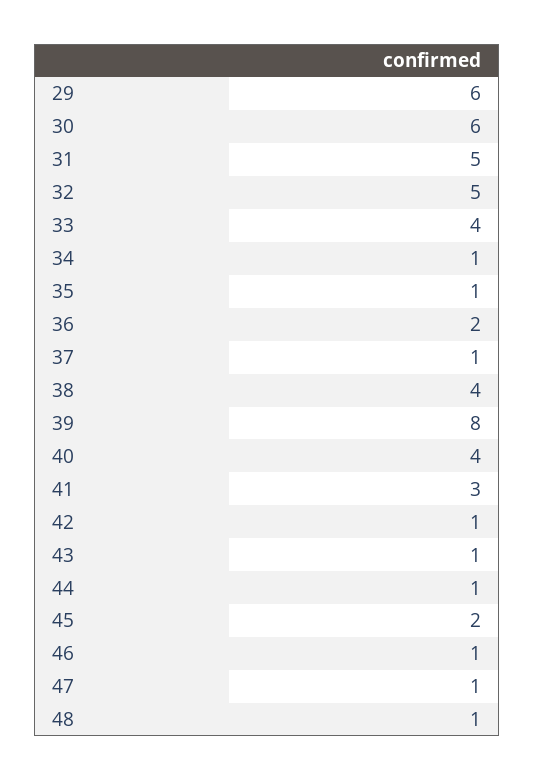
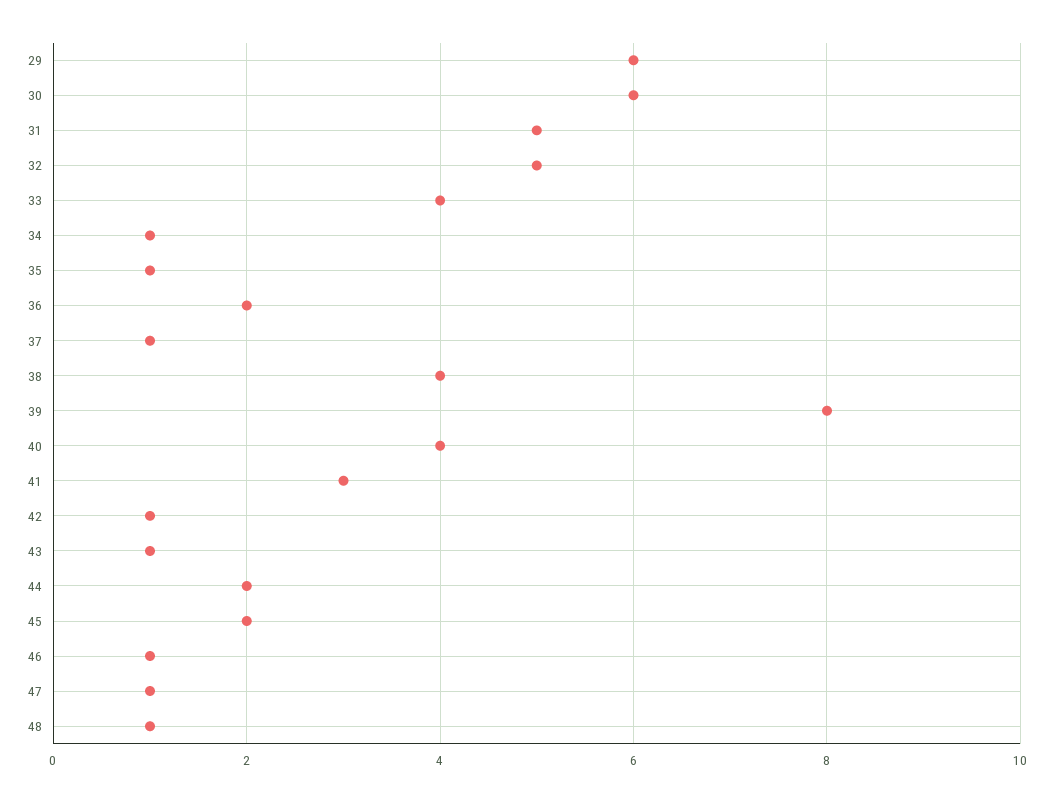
44: 1 -> 2

